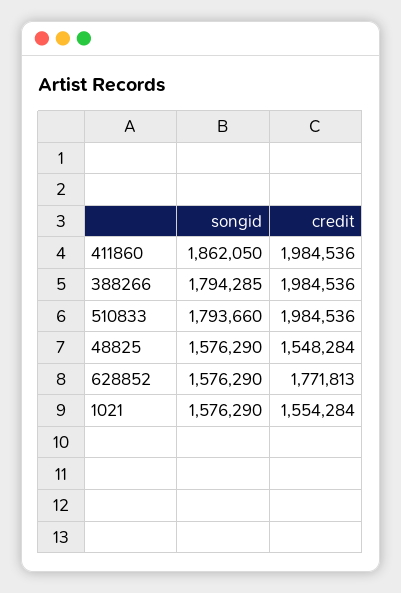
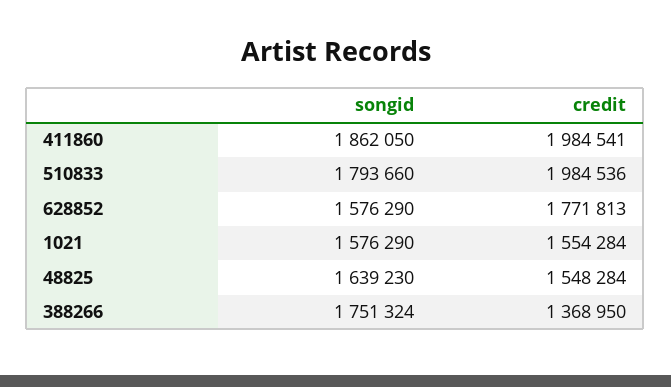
credit, 411860: 1984536 -> 1984541
songid, 388266: 1794285 -> 1751324
credit, 388266: 1984536 -> 1368950
songid, 48825: 1576290 -> 1639230

